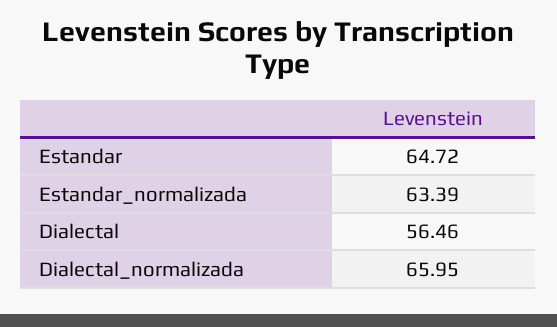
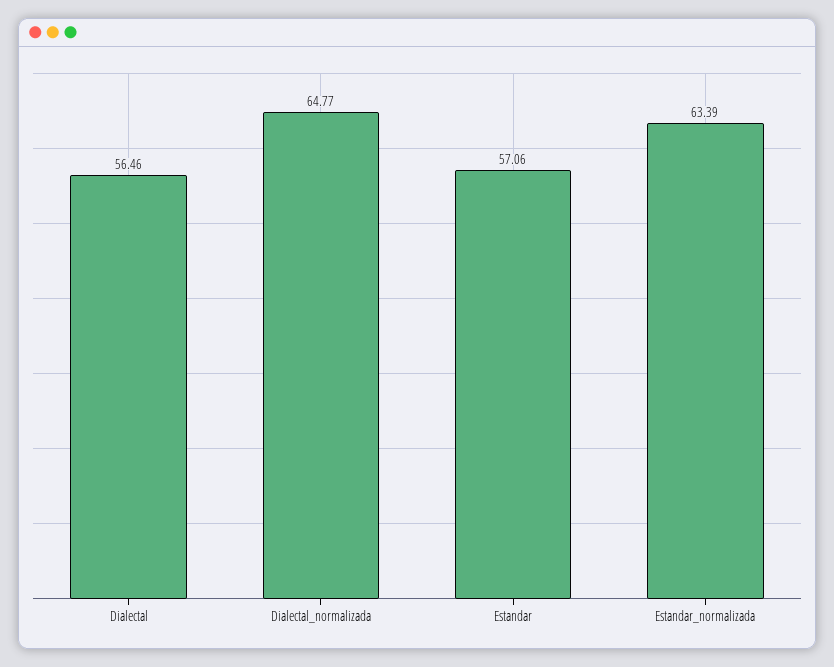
Estandar: 64.72 -> 57.06
Dialectal_normalizada: 65.95 -> 64.77

